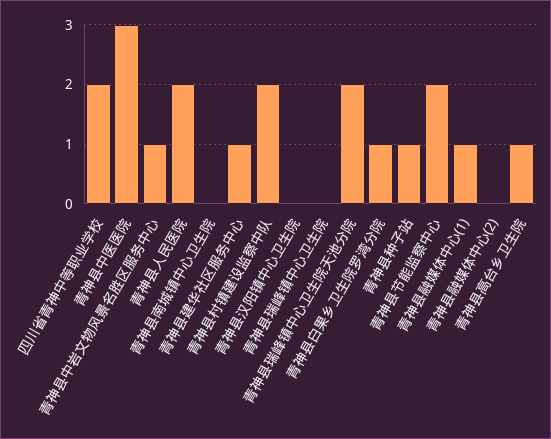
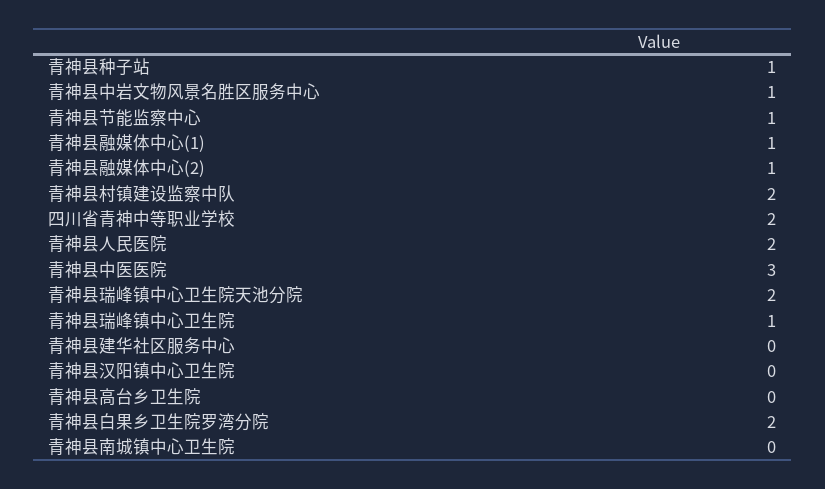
青神县建华社区服务中心: 1 -> 0
青神县瑞峰镇中心卫生院: 0 -> 1
青神县白果乡卫生院罗湾分院: 1 -> 2
青神县节能监察中心: 2 -> 1
青神县融媒体中心(2): 0 -> 1
青神县高台乡卫生院: 1 -> 0

